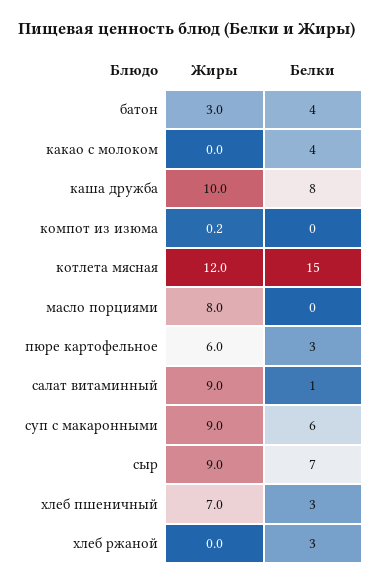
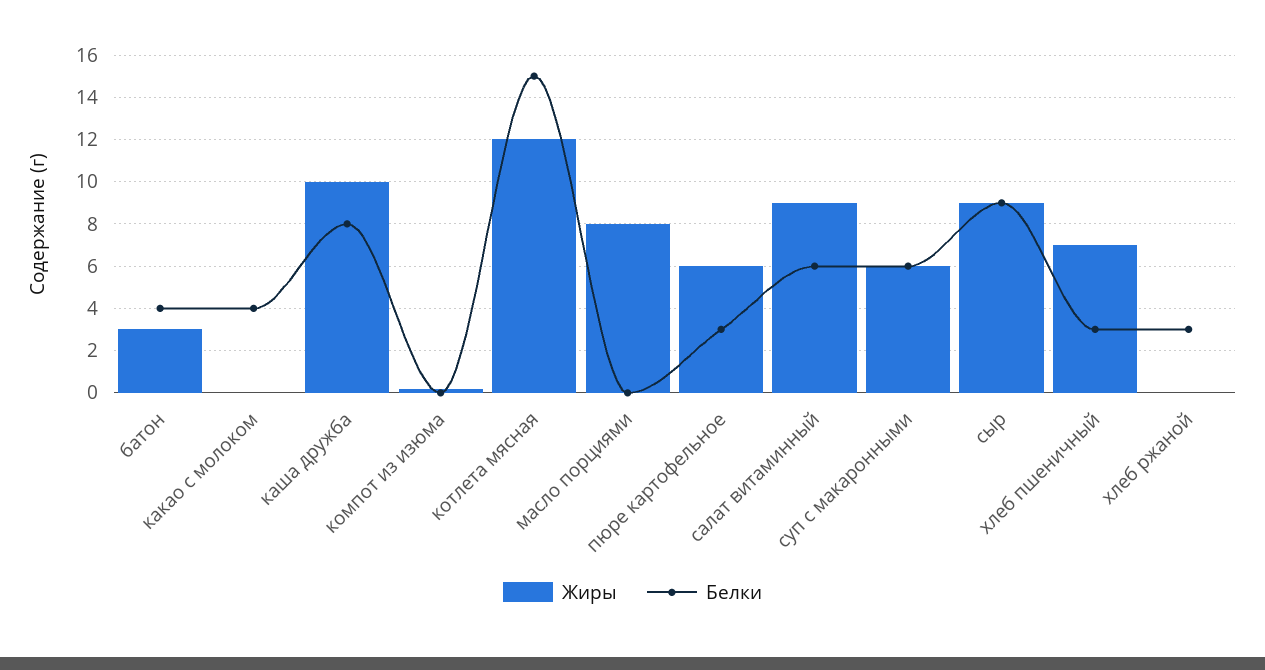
Белки, салат витаминный: 1 -> 6
Жиры, суп с макаронными: 9 -> 6
Белки, сыр: 7 -> 9

